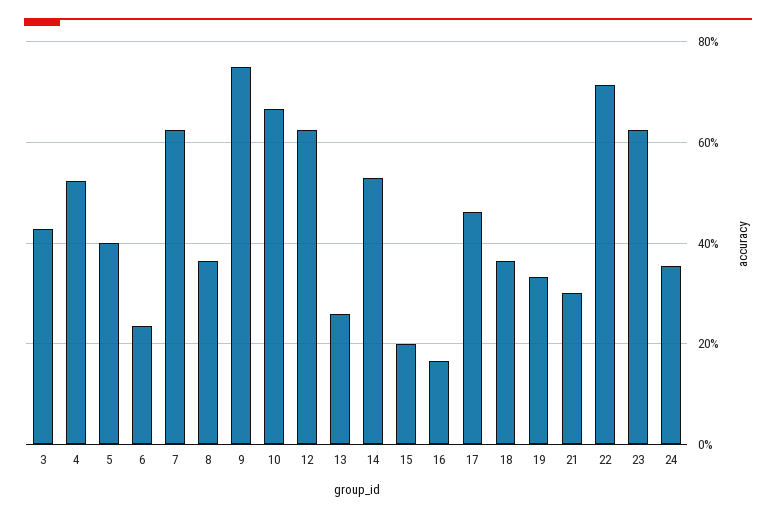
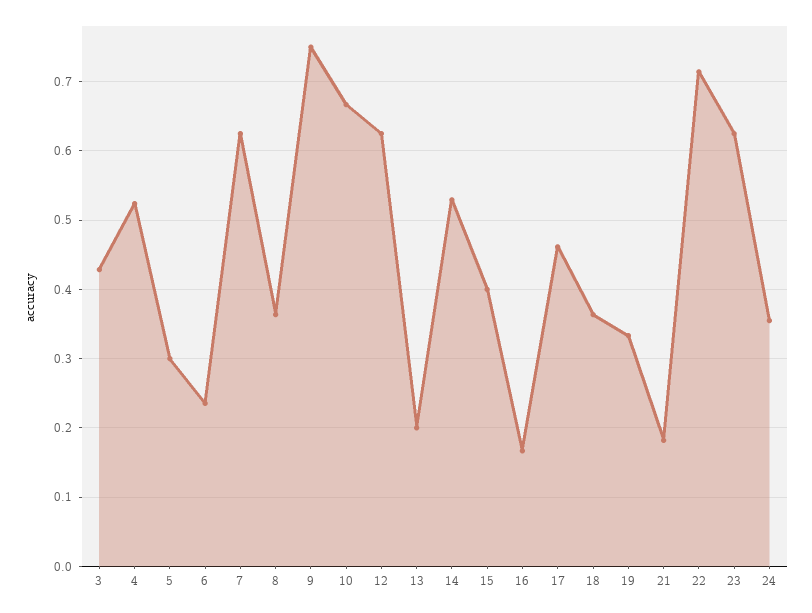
5: 0.4 -> 0.3
13: 0.26 -> 0.2
15: 0.2 -> 0.4
21: 0.3 -> 0.18

